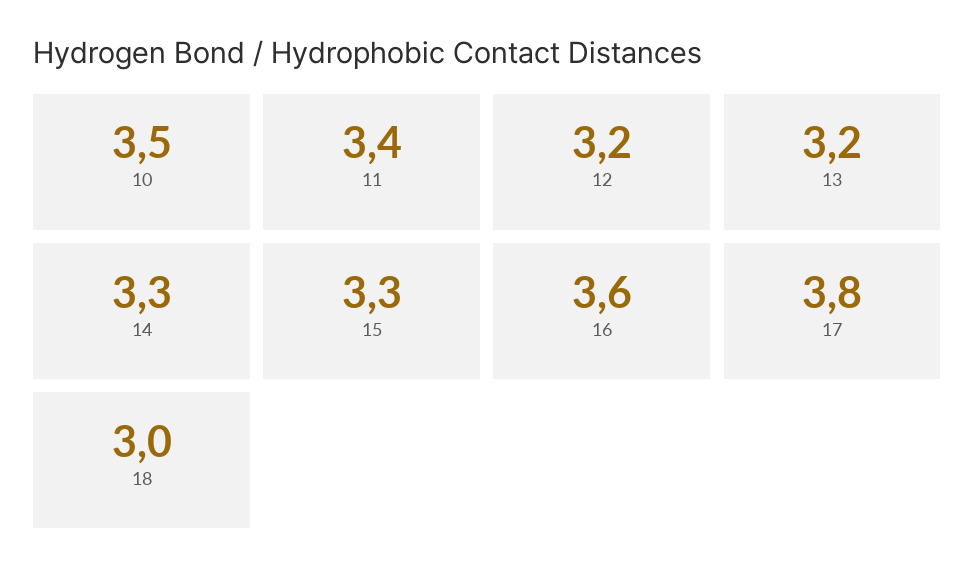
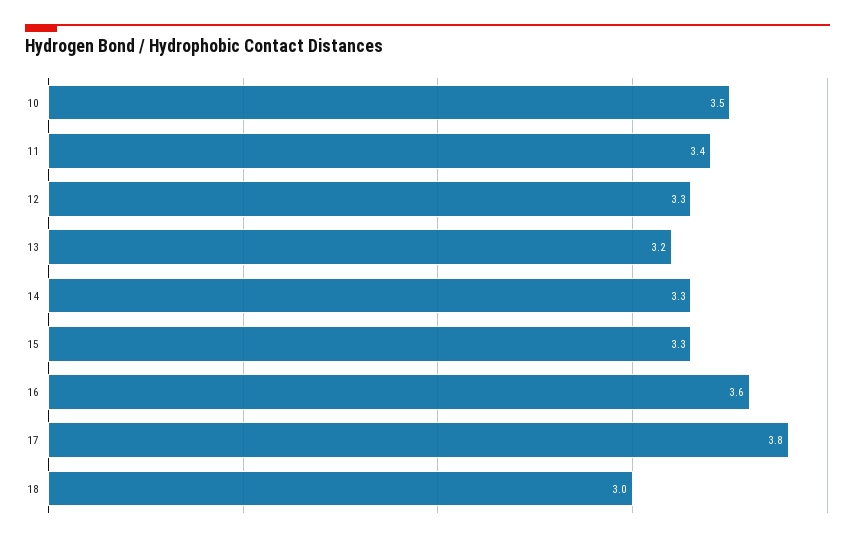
12: 3.2 -> 3.3

